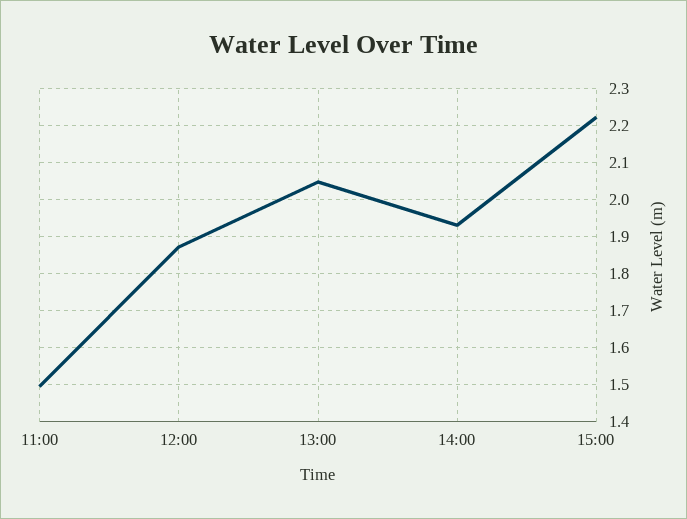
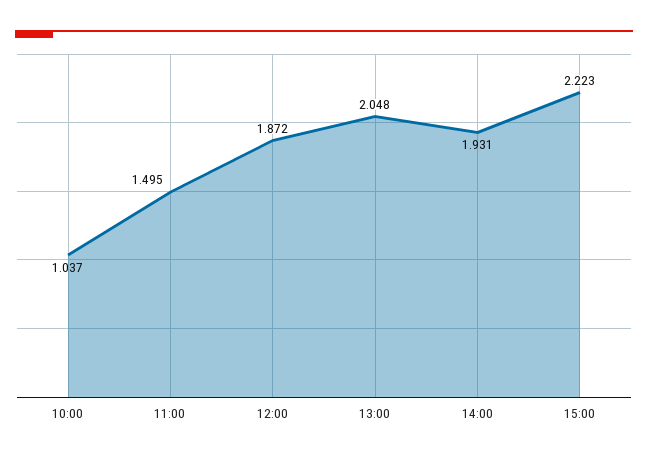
10:00: none -> 1.037

